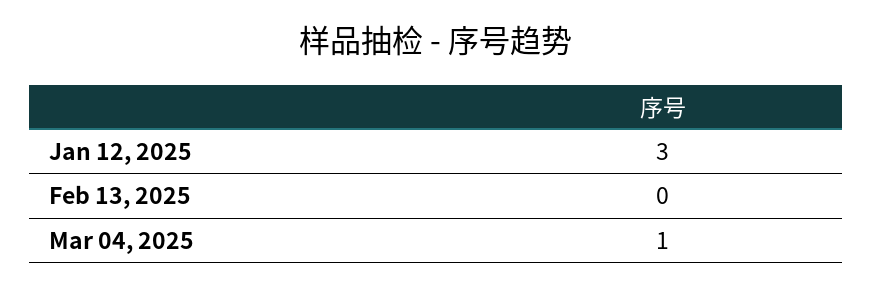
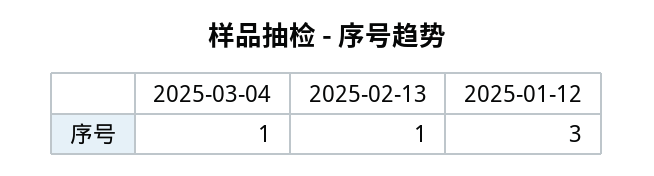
Feb 13, 2025: 0 -> 1

